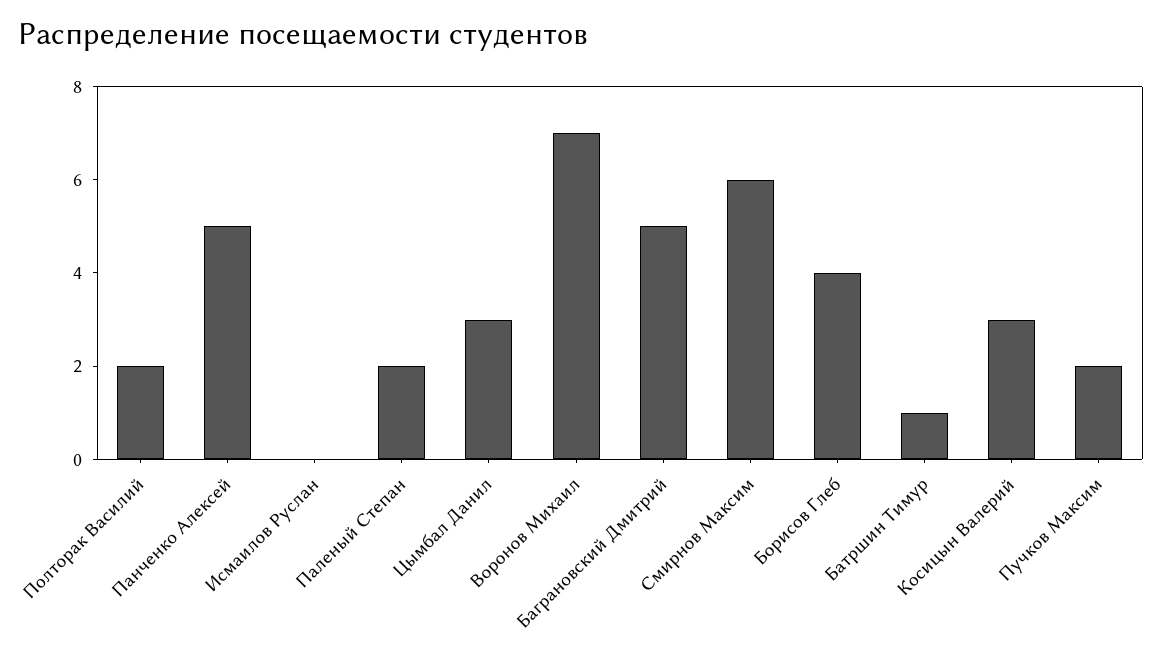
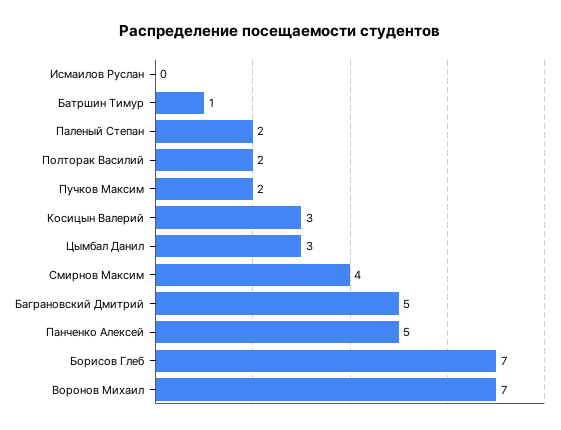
Смирнов Максим: 6 -> 4
Борисов Глеб: 4 -> 7

